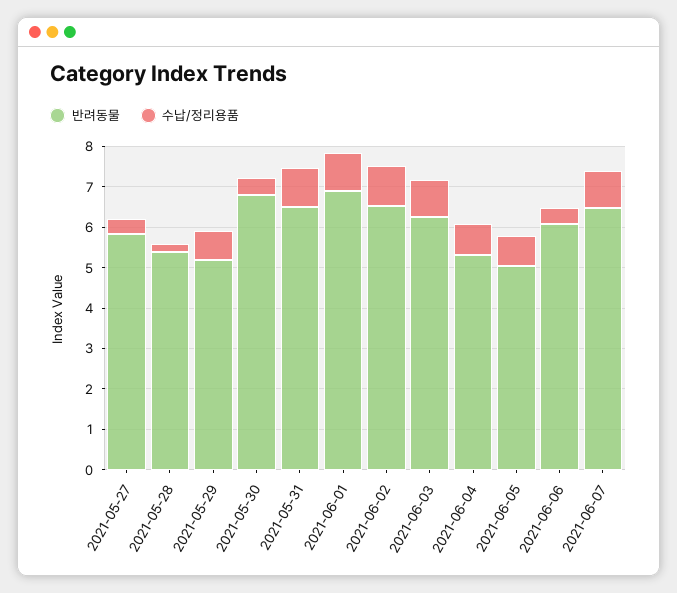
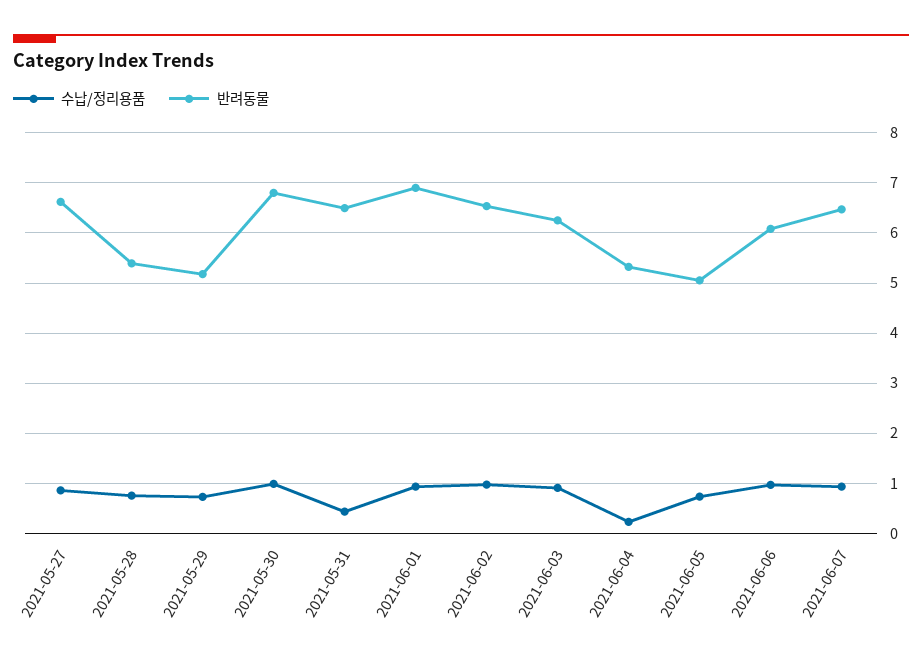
반려동물, 2021-05-27: 5.8 -> 6.6
수납/정리용품, 2021-05-27: 0.4 -> 0.8
수납/정리용품, 2021-05-28: 0.2 -> 0.8
수납/정리용품, 2021-05-30: 0.4 -> 1
수납/정리용품, 2021-05-31: 1 -> 0.4
수납/정리용품, 2021-06-04: 0.8 -> 0.2
수납/정리용품, 2021-06-06: 0.4 -> 1

